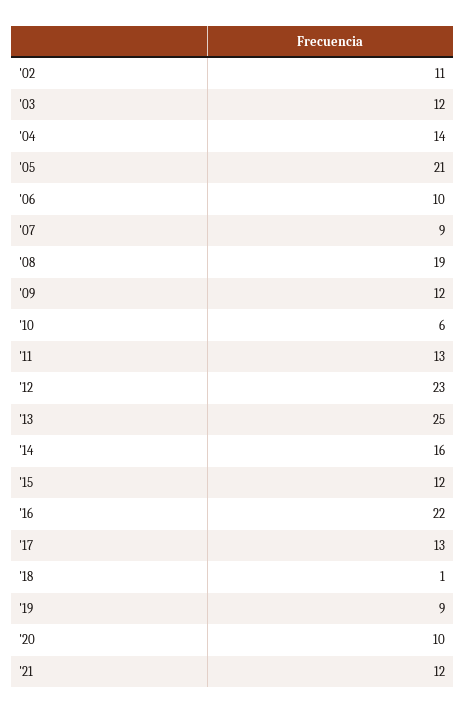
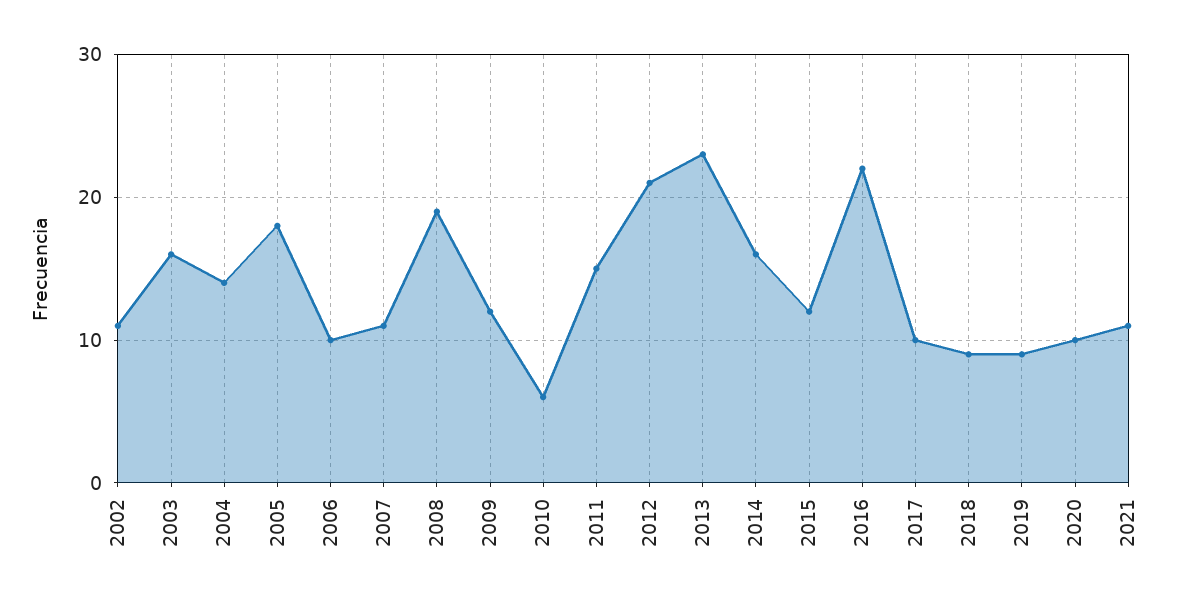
'03: 12 -> 16
'05: 21 -> 18
'07: 9 -> 11
'11: 13 -> 15
'12: 23 -> 21
'13: 25 -> 23
'17: 13 -> 10
'18: 1 -> 9
'21: 12 -> 11

